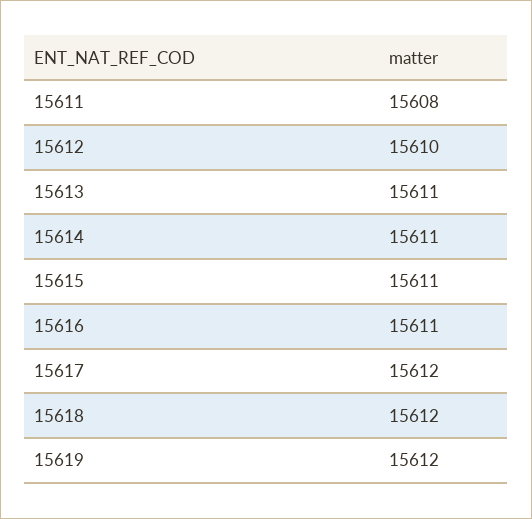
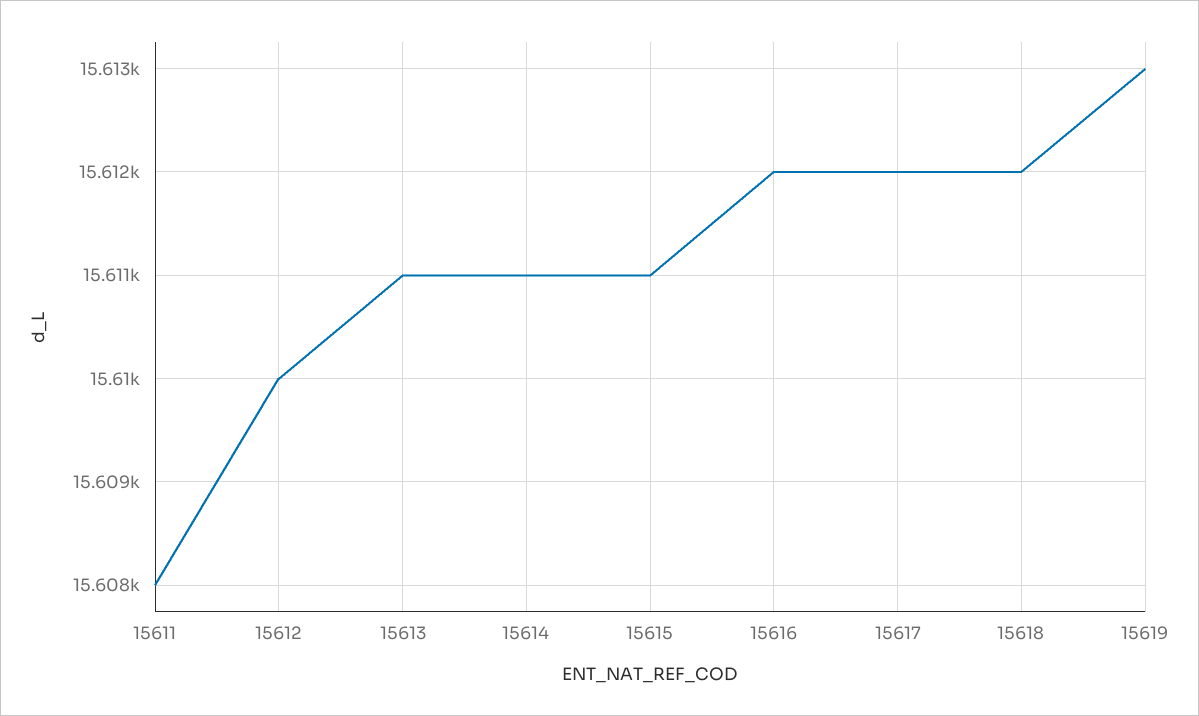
15616: 15611 -> 15612
15619: 15612 -> 15613

